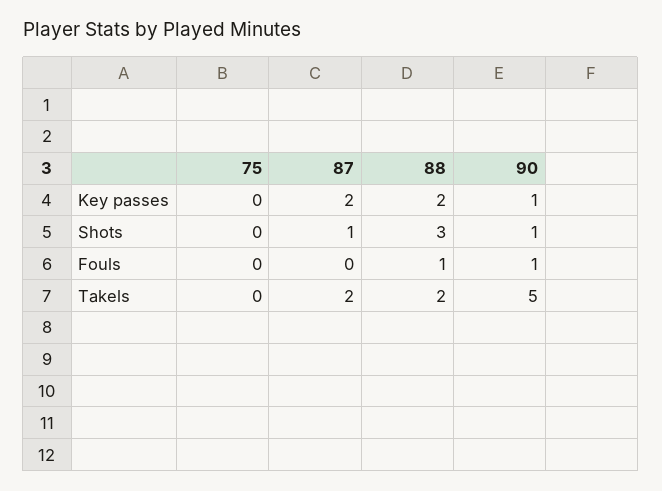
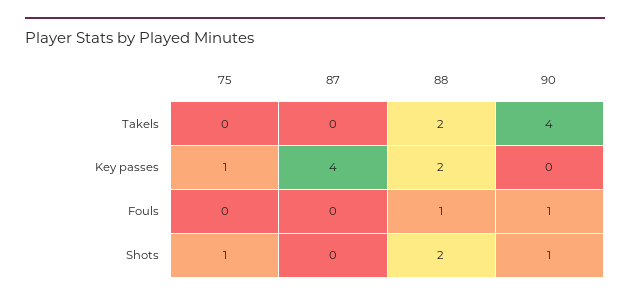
75, Key passes: 0 -> 1
87, Key passes: 2 -> 4
90, Key passes: 1 -> 0
75, Shots: 0 -> 1
87, Shots: 1 -> 0
88, Shots: 3 -> 2
87, Takels: 2 -> 0
90, Takels: 5 -> 4

